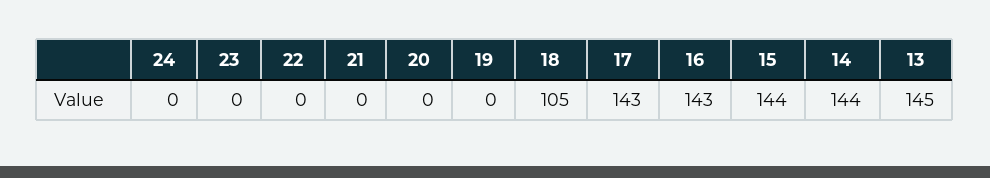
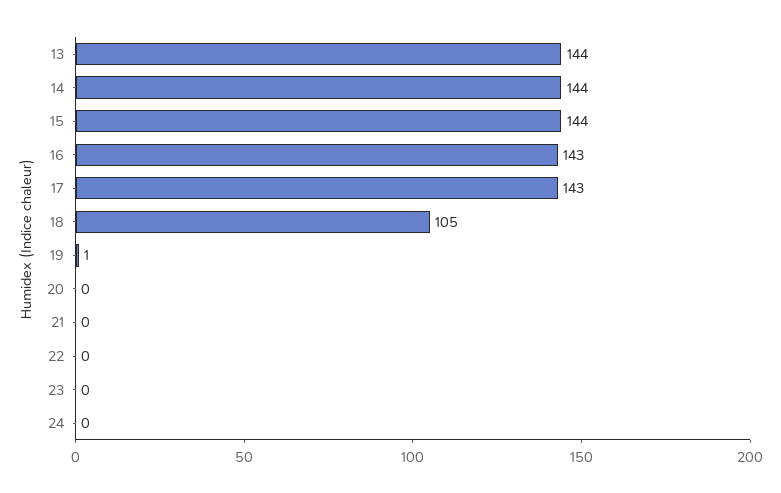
19: 0 -> 1
13: 145 -> 144

